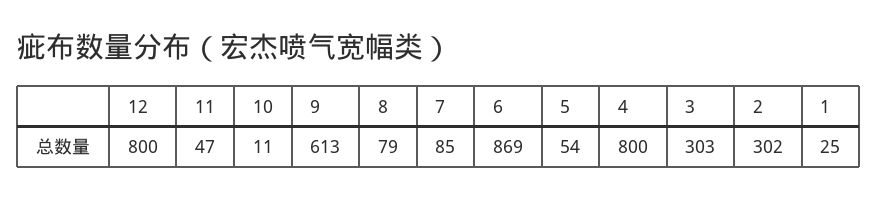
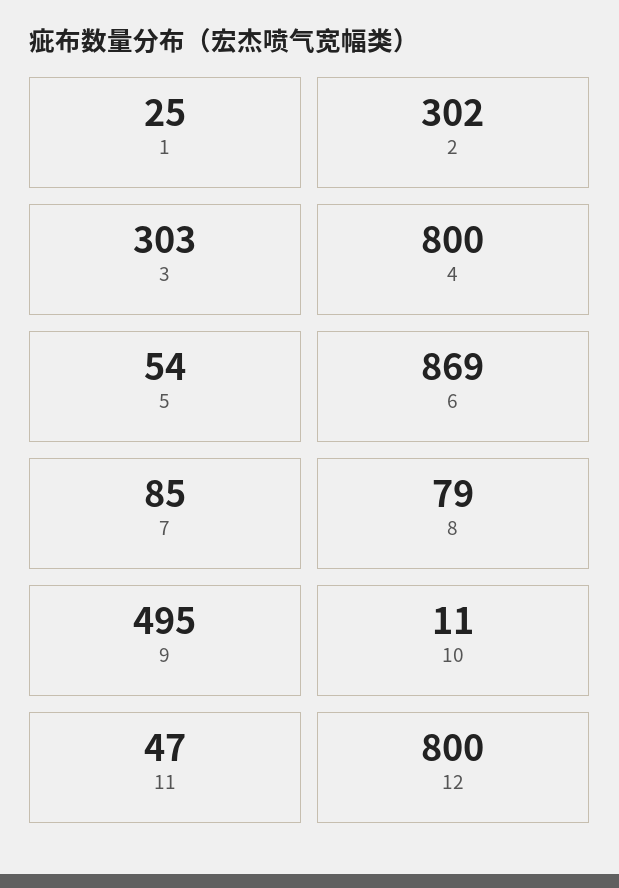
9: 613 -> 495

